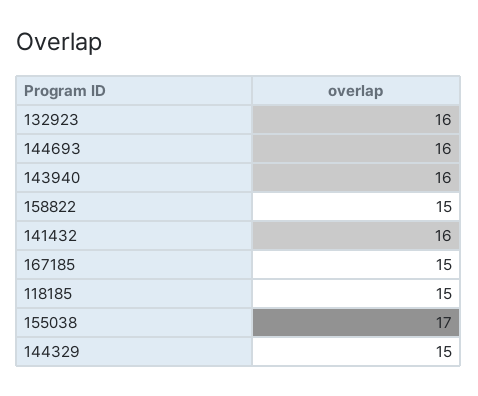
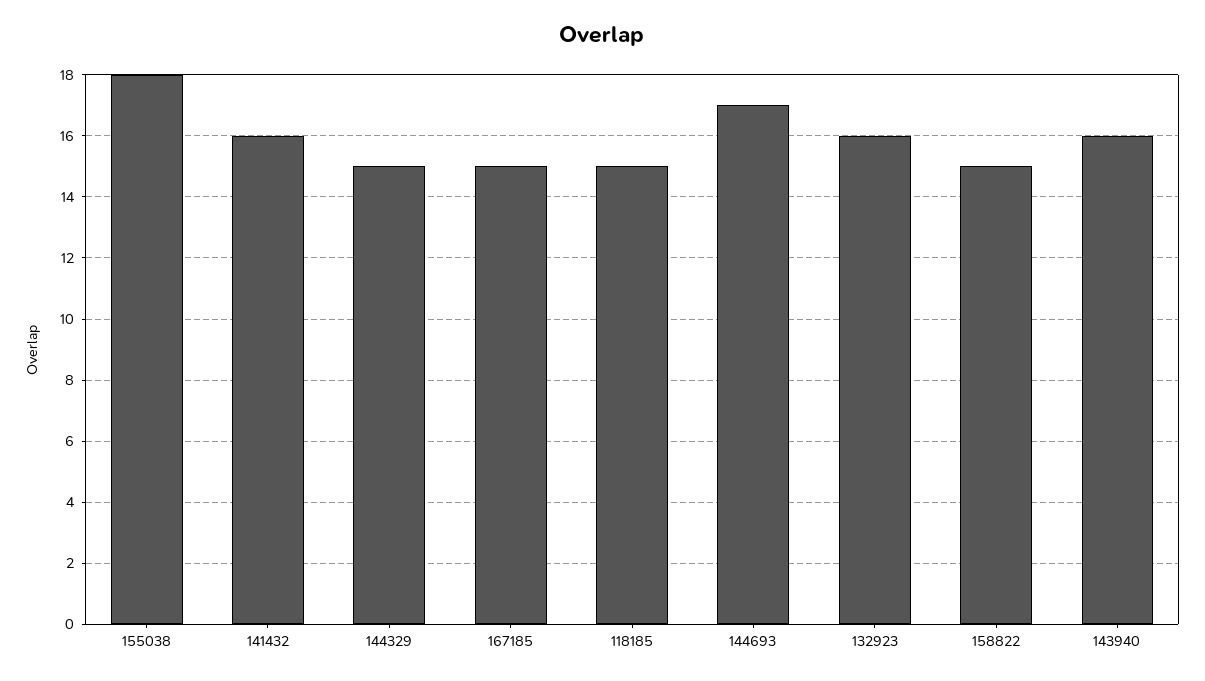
144693: 16 -> 17
155038: 17 -> 18

